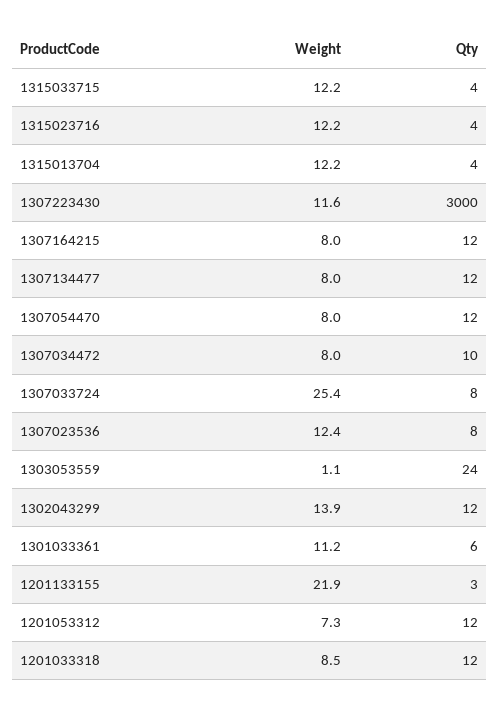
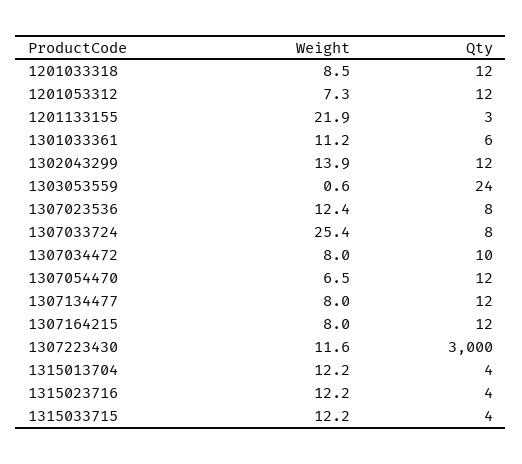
Weight, 1307054470: 8 -> 6.5
Weight, 1303053559: 1.1 -> 0.6

